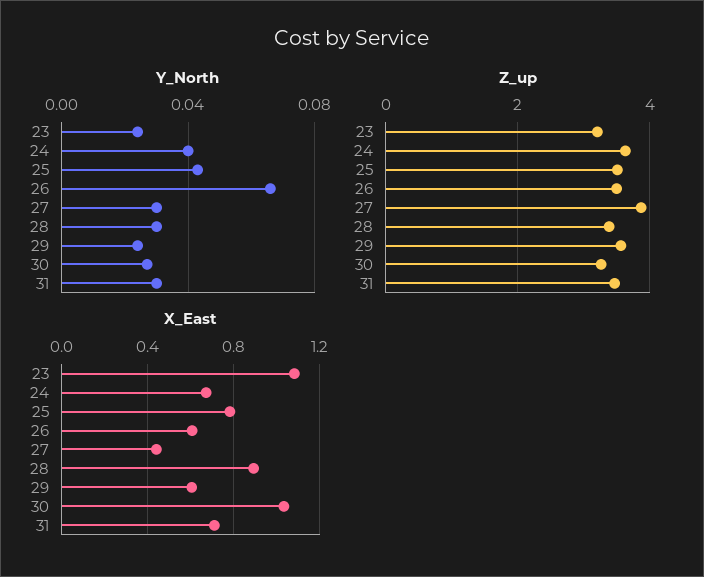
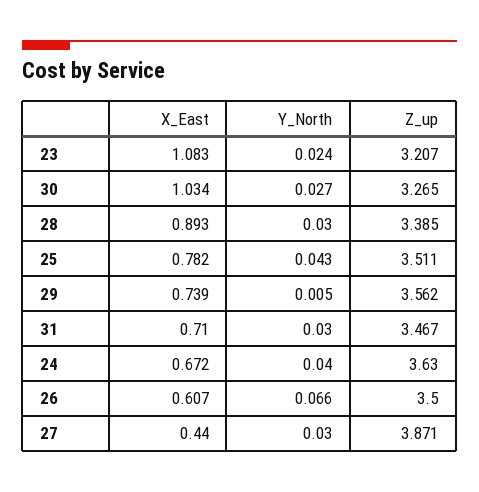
Y_North, 29: 0.025 -> 0.005
X_East, 29: 0.6 -> 0.739

